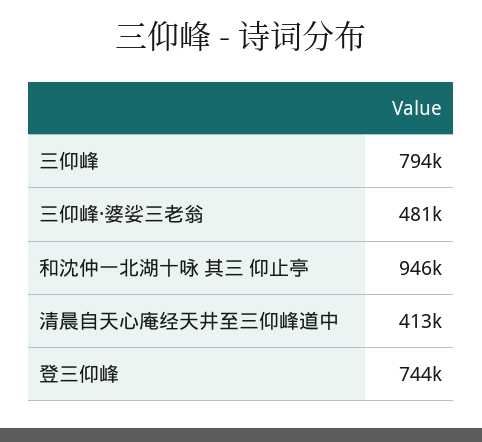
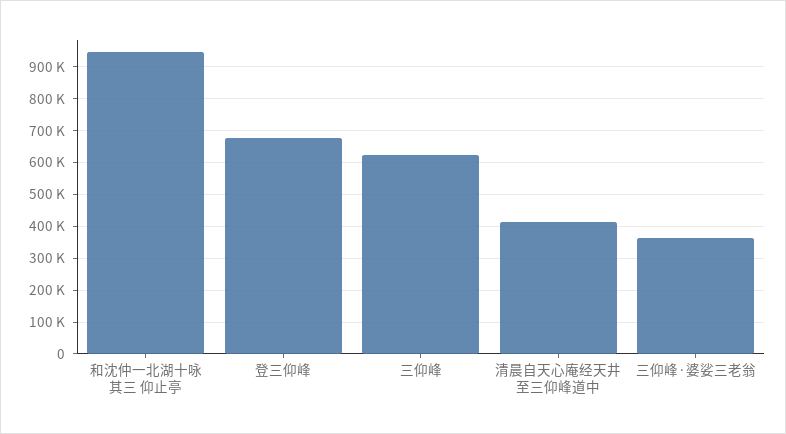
三仰峰: 794000 -> 620000
三仰峰·婆娑三老翁: 481000 -> 360000
登三仰峰: 744000 -> 680000

